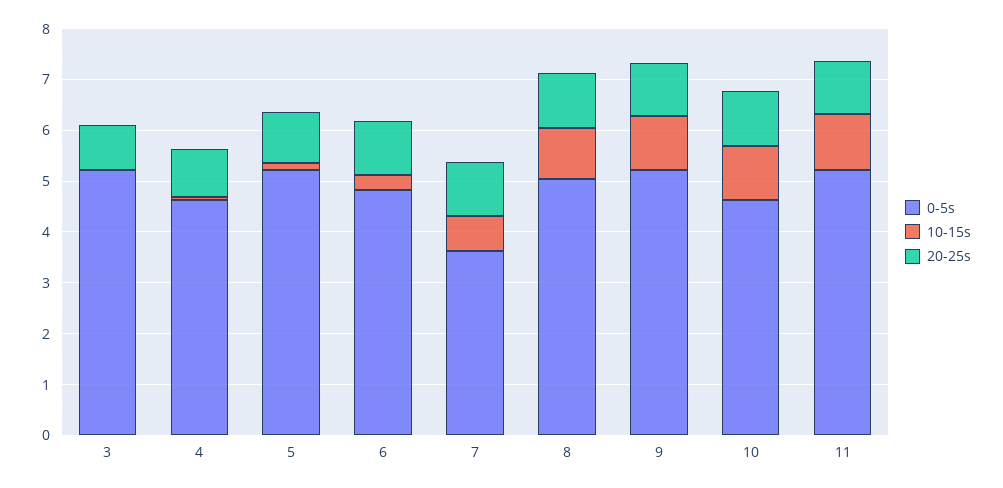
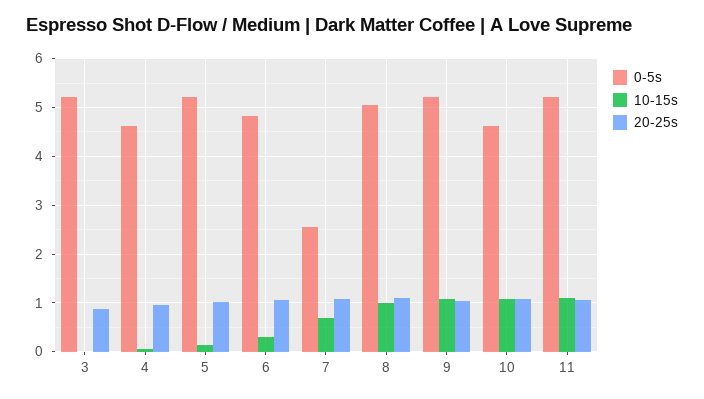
0-5s, 7: 3.6 -> 2.6

